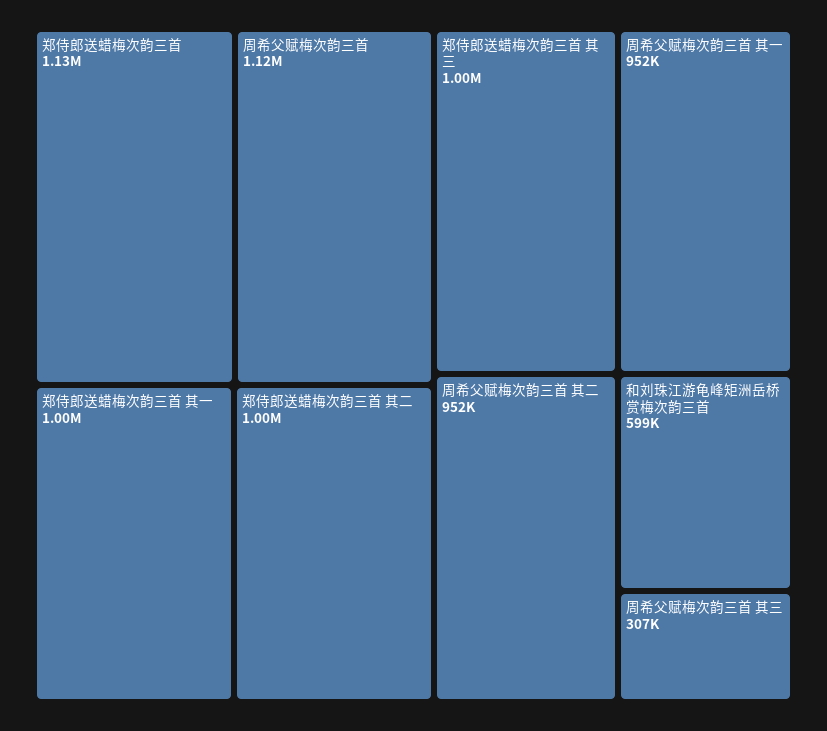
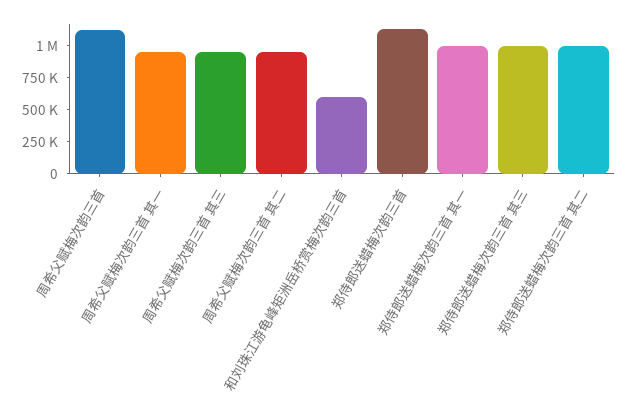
周希父赋梅次韵三首 其三: 307000 -> 1000000

